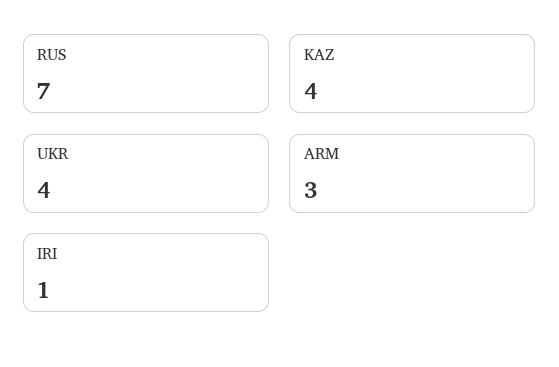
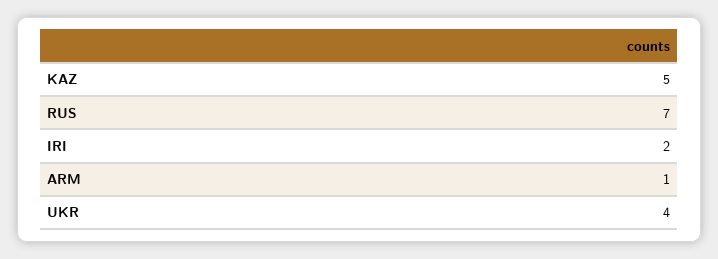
KAZ: 4 -> 5
ARM: 3 -> 1
IRI: 1 -> 2

